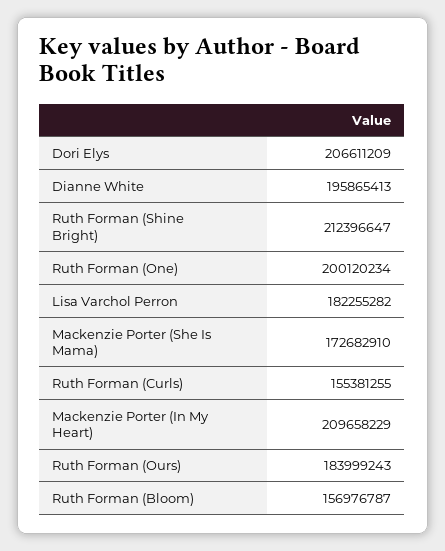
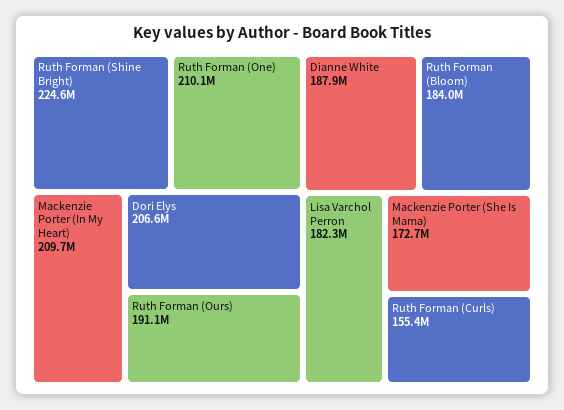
Dianne White: 195865413 -> 187900000
Ruth Forman (Shine Bright): 212396647 -> 224600000
Ruth Forman (One): 200120234 -> 210100000
Ruth Forman (Ours): 183999243 -> 191100000
Ruth Forman (Bloom): 156976787 -> 184000000

